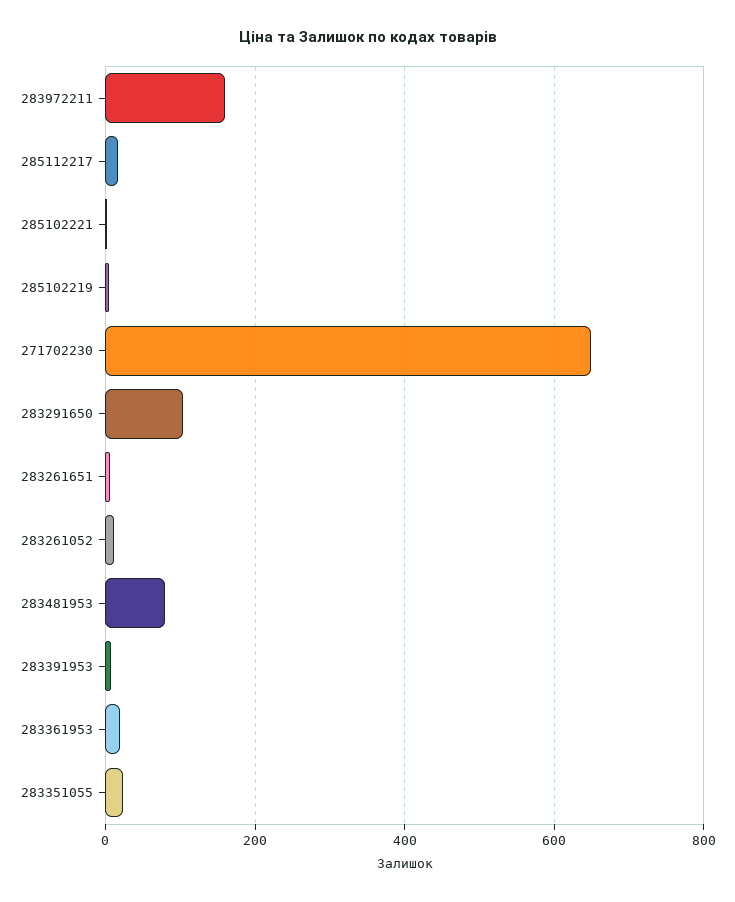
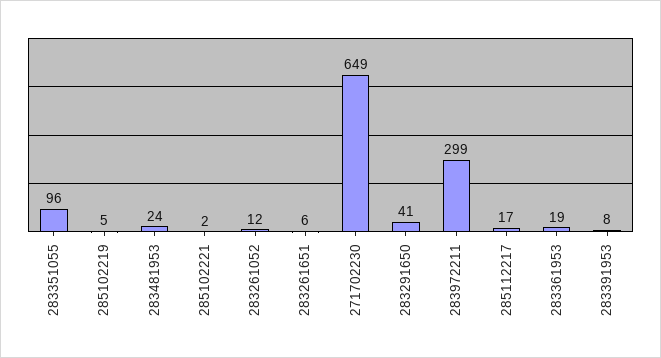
283972211: 160 -> 299
283291650: 100 -> 41
283481953: 80 -> 24
283351055: 20 -> 96

